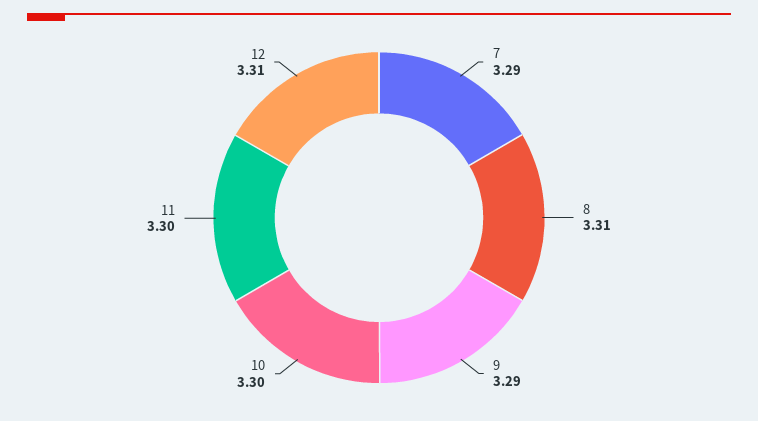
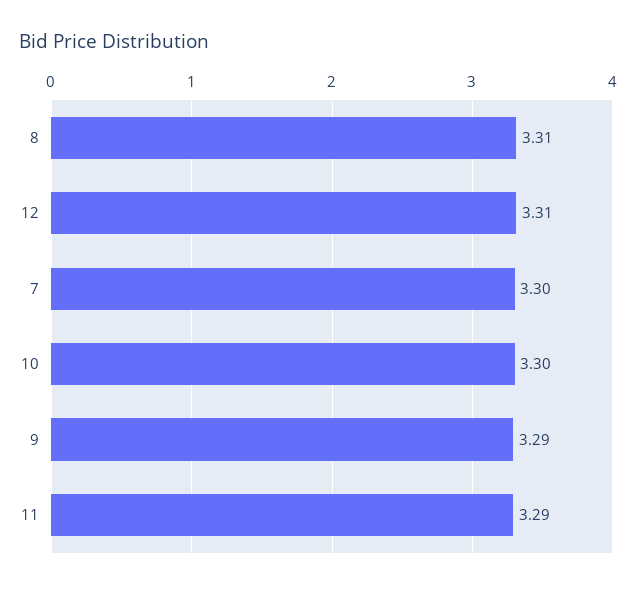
7: 3.29 -> 3.3
11: 3.3 -> 3.29

